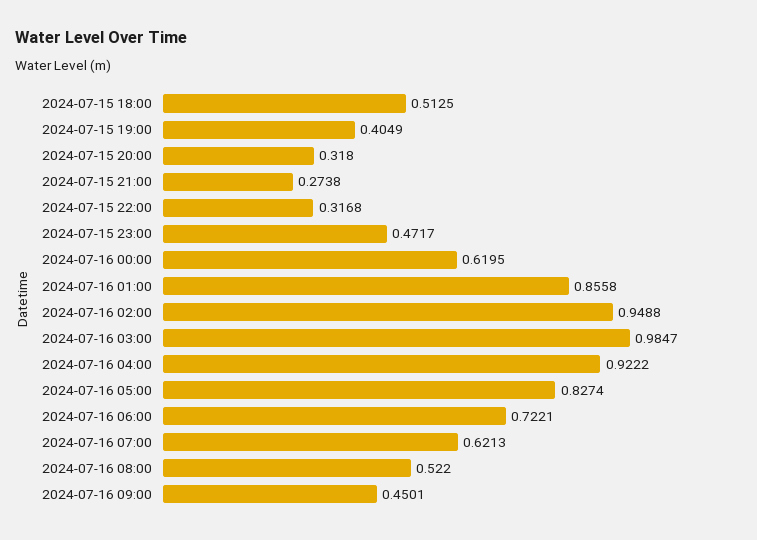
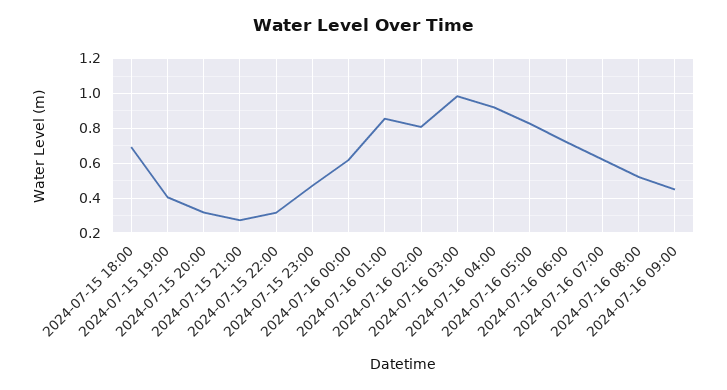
2024-07-15 18:00: 0.5125 -> 0.7
2024-07-16 02:00: 0.9488 -> 0.8

